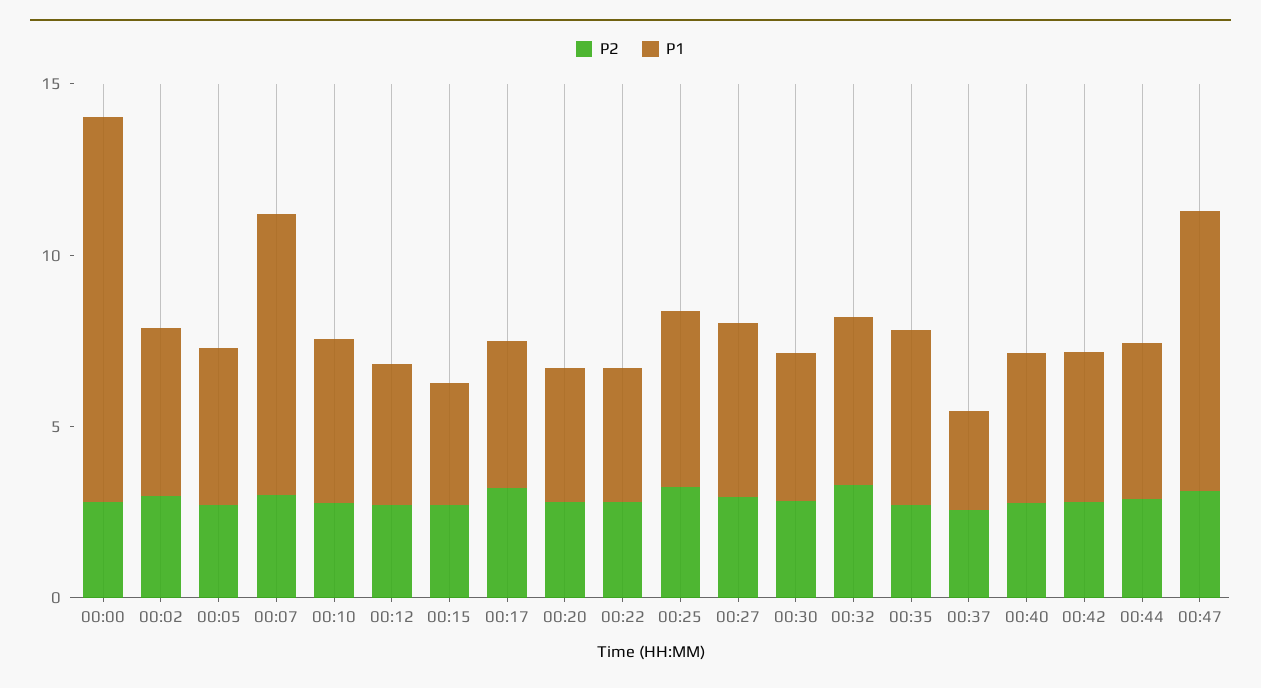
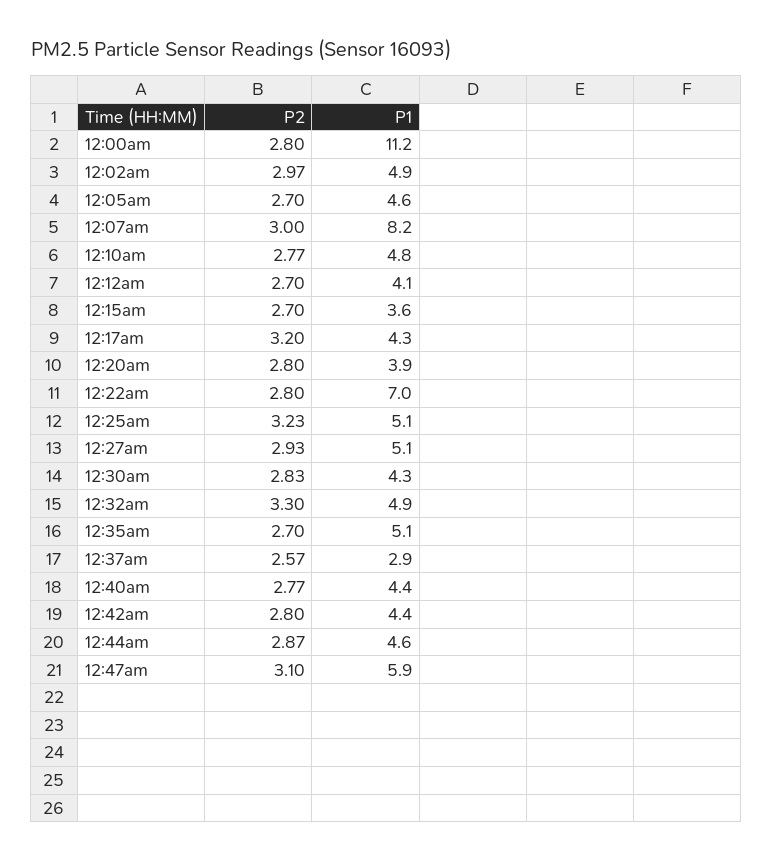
P1, 00:22: 4 -> 7
P1, 00:47: 8 -> 5.9

